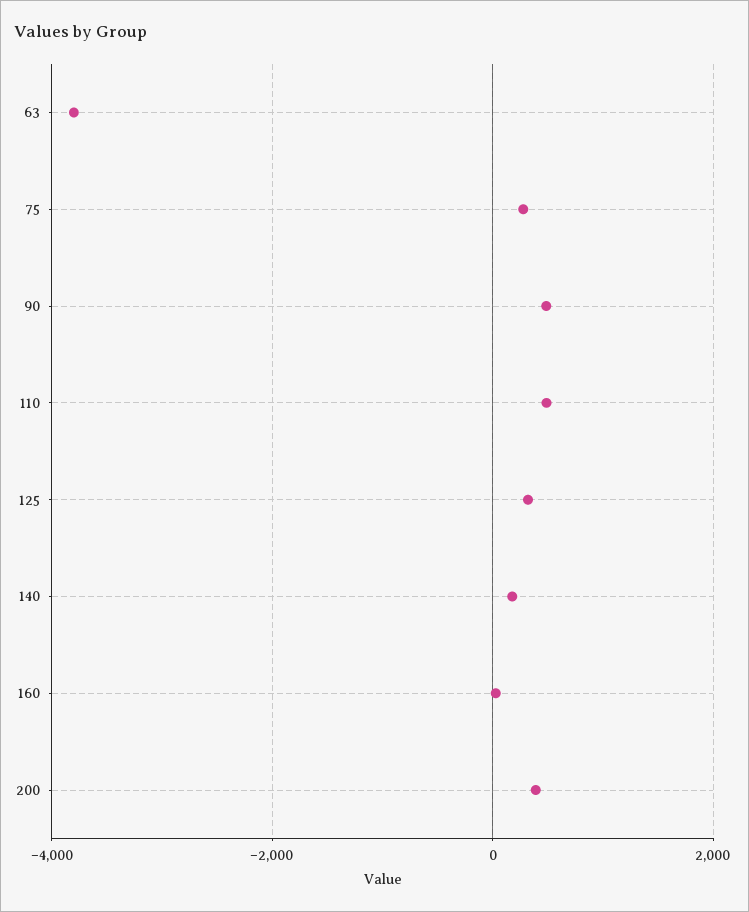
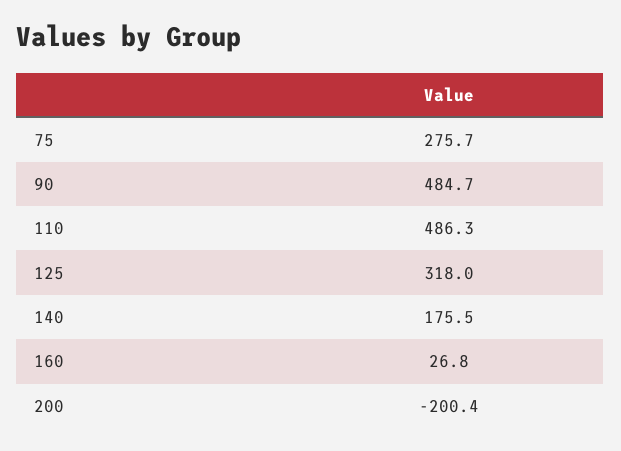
63: -3800 -> none
200: 400 -> -200.4

